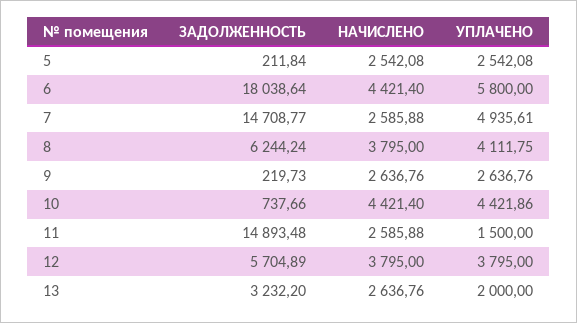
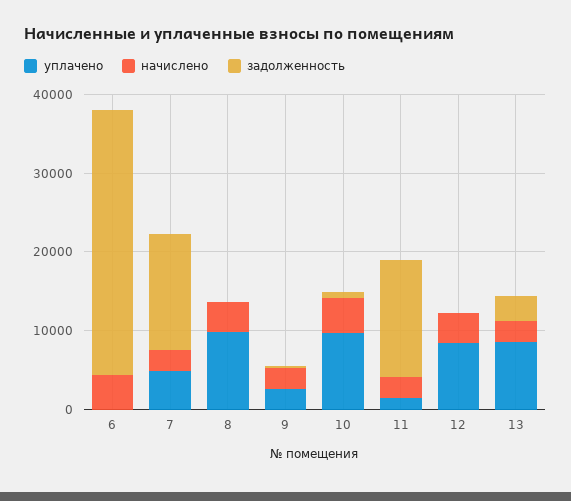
ЗАДОЛЖЕННОСТЬ, 5: 211.84 -> none
НАЧИСЛЕНО, 5: 2542.08 -> none
УПЛАЧЕНО, 5: 2542.08 -> none
ЗАДОЛЖЕННОСТЬ, 6: 18038.64 -> 34000
УПЛАЧЕНО, 6: 5800 -> 0
ЗАДОЛЖЕННОСТЬ, 8: 6244.24 -> 0
УПЛАЧЕНО, 8: 4111.75 -> 10000
УПЛАЧЕНО, 10: 4421.86 -> 10000
ЗАДОЛЖЕННОСТЬ, 12: 5704.89 -> 0
УПЛАЧЕНО, 12: 3795 -> 8000
УПЛАЧЕНО, 13: 2000 -> 8000

